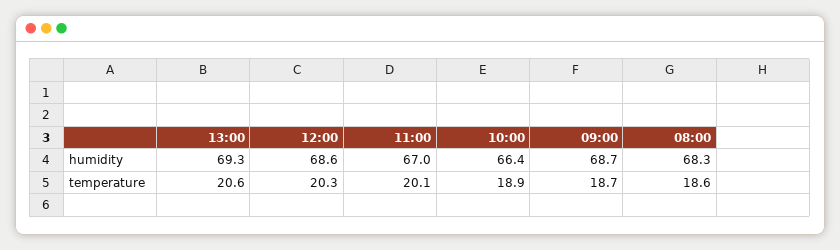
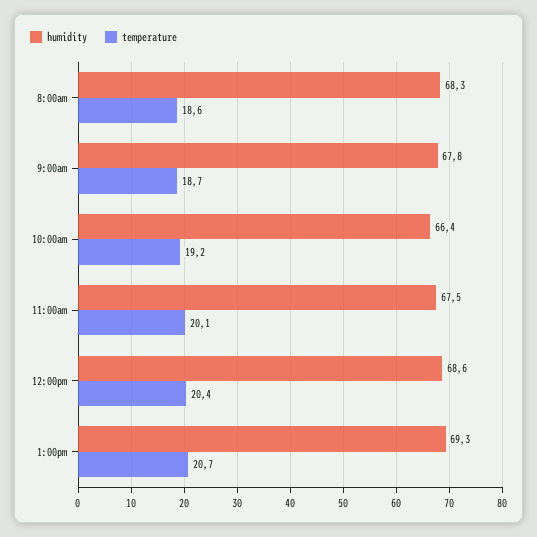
humidity, 11:00: 67 -> 67.5
humidity, 09:00: 68.7 -> 67.8
temperature, 13:00: 20.6 -> 20.7
temperature, 12:00: 20.3 -> 20.4
temperature, 10:00: 18.9 -> 19.2

